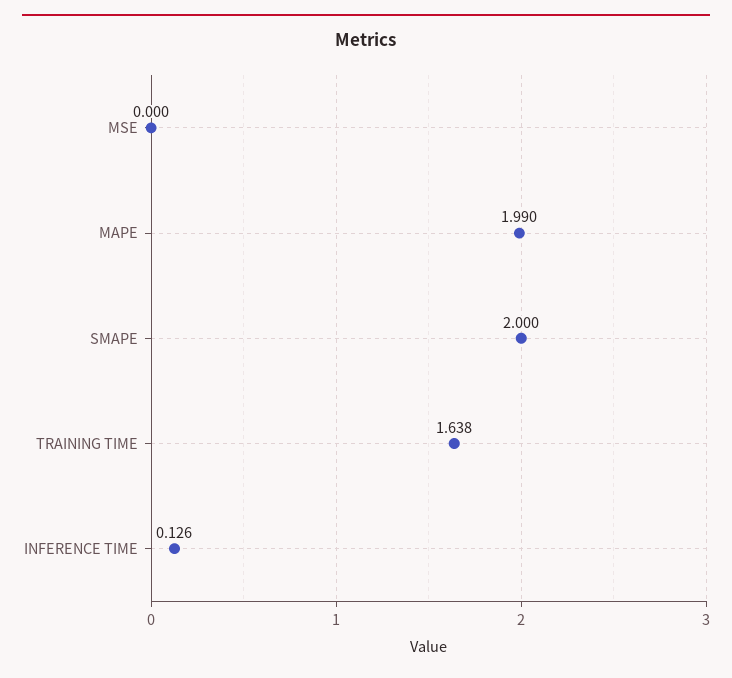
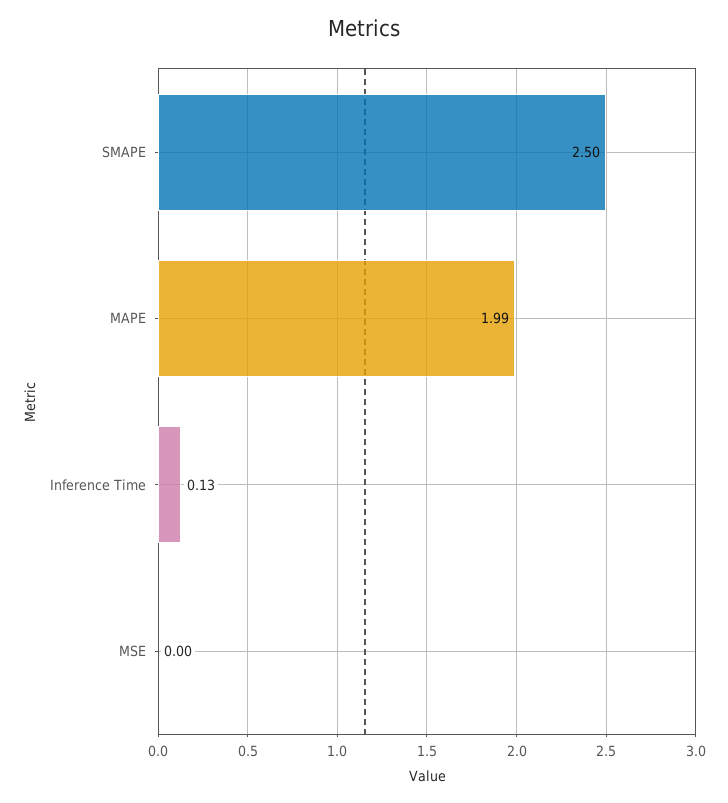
SMAPE: 2 -> 2.5
TRAINING TIME: 1.638 -> none

